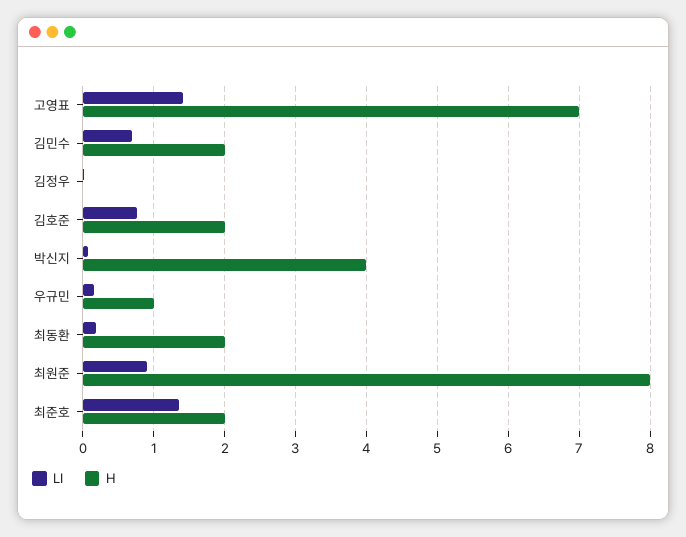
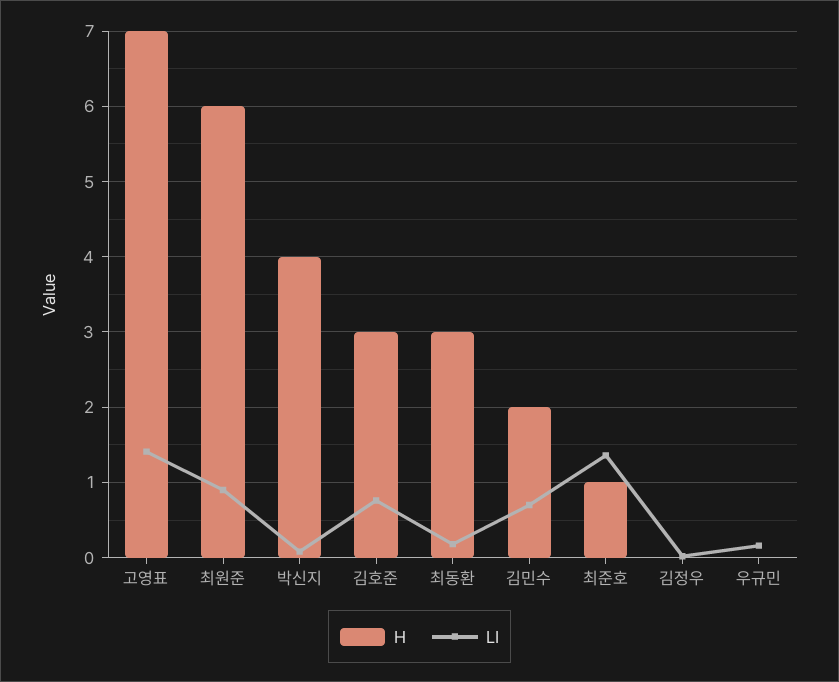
H, 김호준: 2 -> 3
H, 우규민: 1 -> 0
H, 최동환: 2 -> 3
H, 최원준: 8 -> 6
H, 최준호: 2 -> 1

